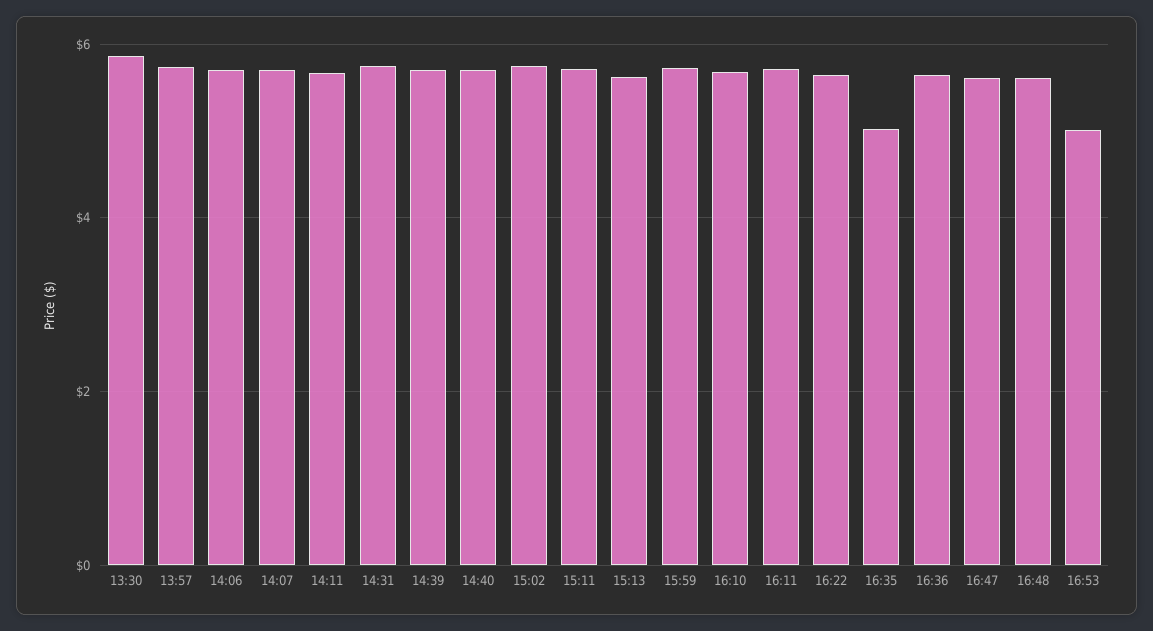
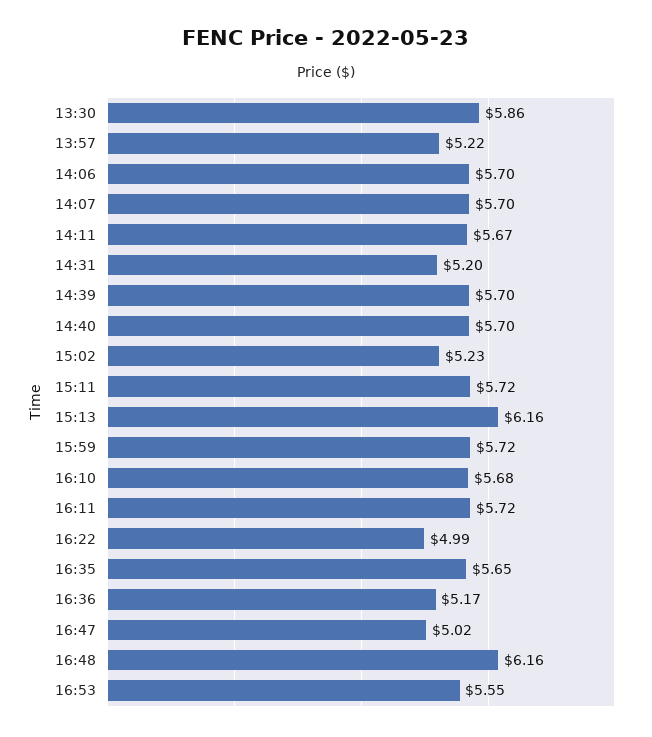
13:57: 5.8 -> 5.22
14:31: 5.8 -> 5.2
15:02: 5.8 -> 5.23
15:13: 5.6 -> 6.16
16:22: 5.6 -> 4.99
16:35: 5 -> 5.65
16:36: 5.6 -> 5.17
16:47: 5.6 -> 5.02
16:48: 5.6 -> 6.16
16:53: 5 -> 5.55

